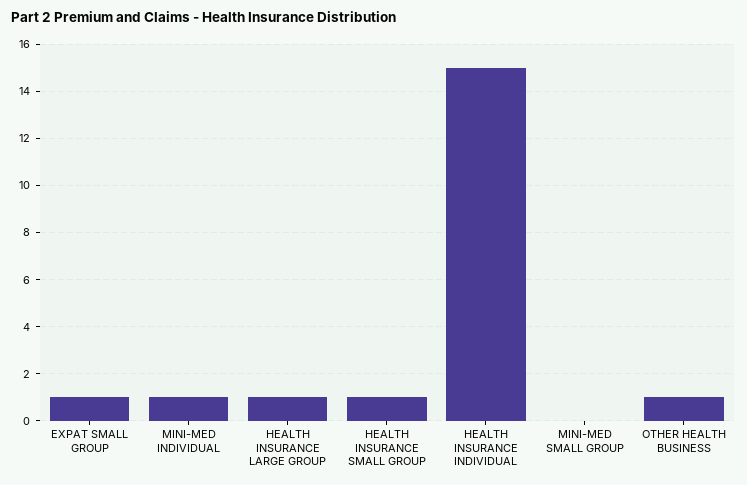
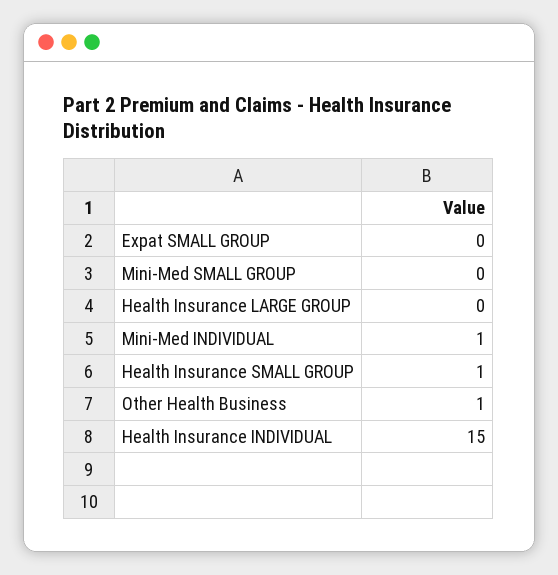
EXPAT SMALL GROUP: 1 -> 0
HEALTH INSURANCE LARGE GROUP: 1 -> 0

